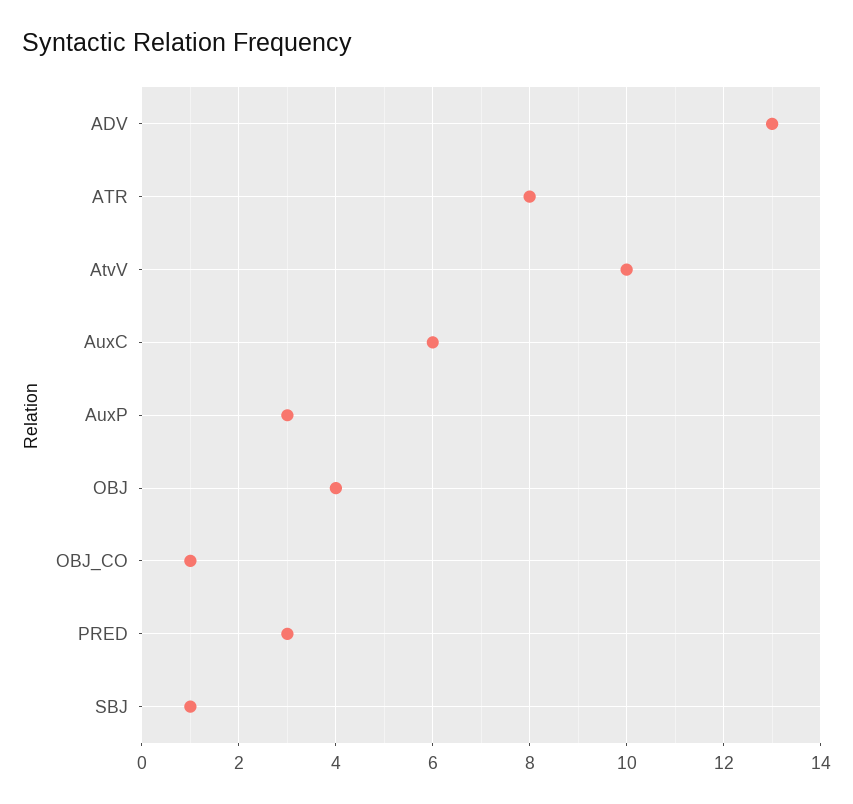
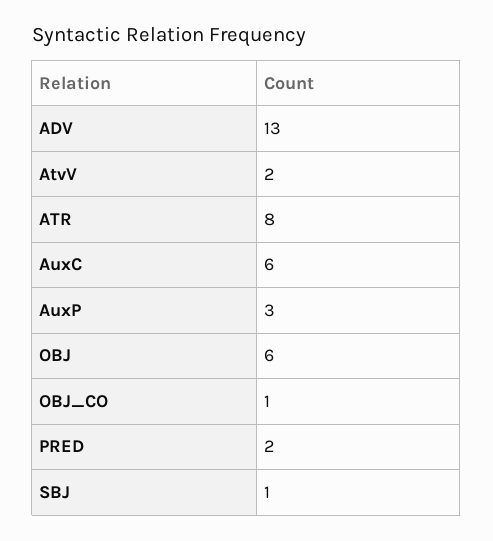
AtvV: 10 -> 2
OBJ: 4 -> 6
PRED: 3 -> 2

